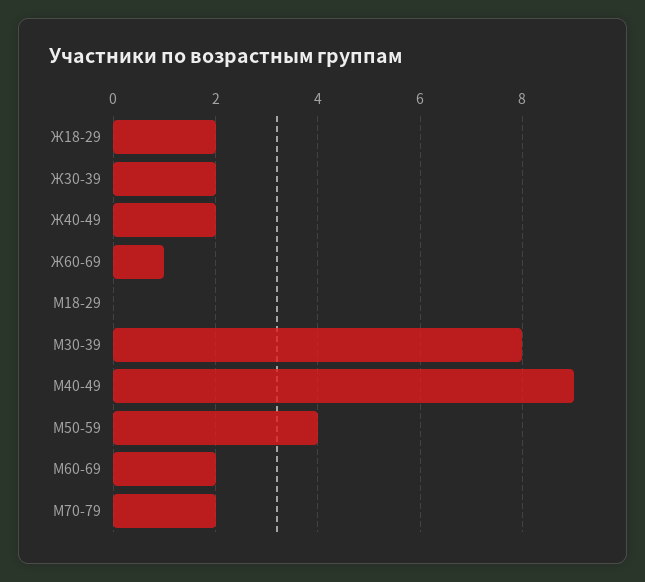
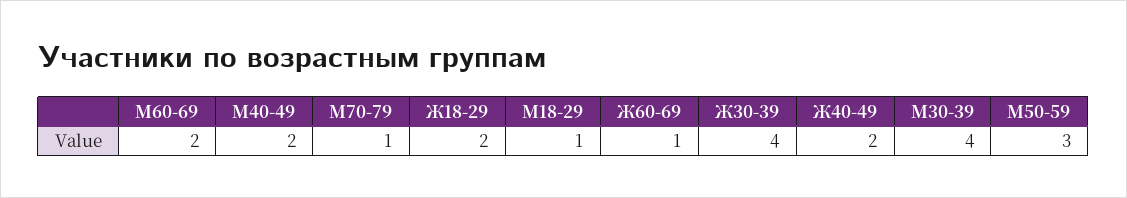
Ж30-39: 2 -> 4
М18-29: 0 -> 1
М30-39: 8 -> 4
М40-49: 9 -> 2
М50-59: 4 -> 3
М70-79: 2 -> 1

